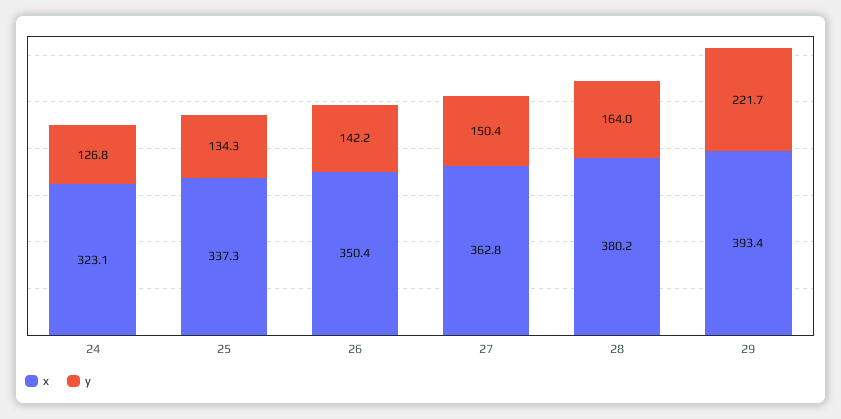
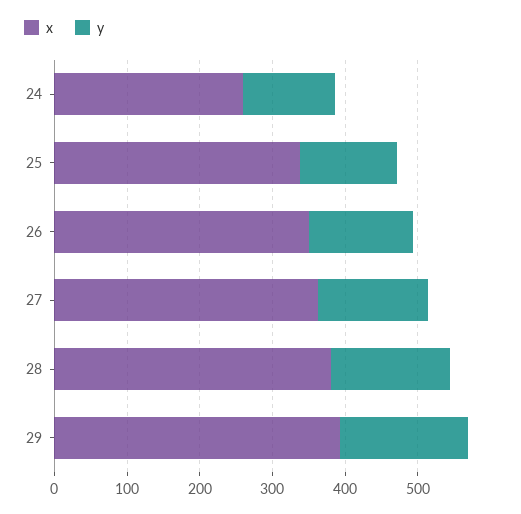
x, 24: 323.1 -> 260
y, 29: 221.7 -> 180

